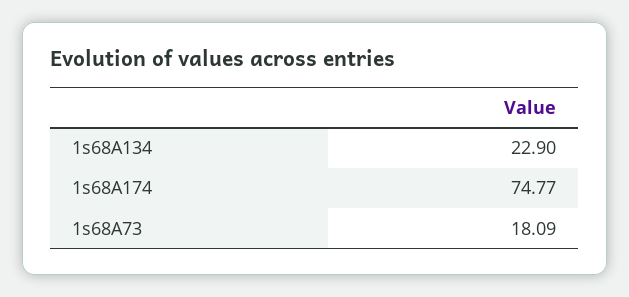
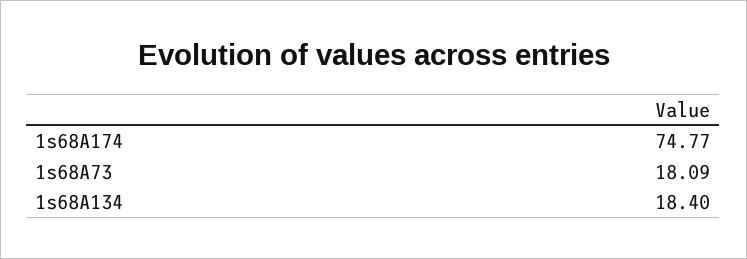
1s68A134: 22.9 -> 18.4

